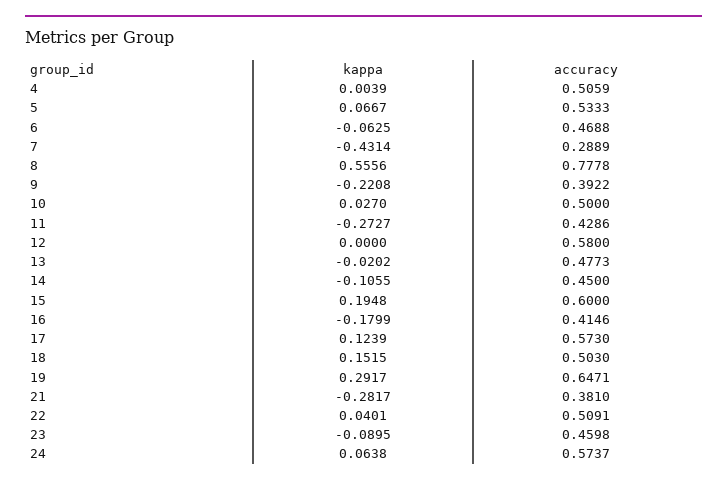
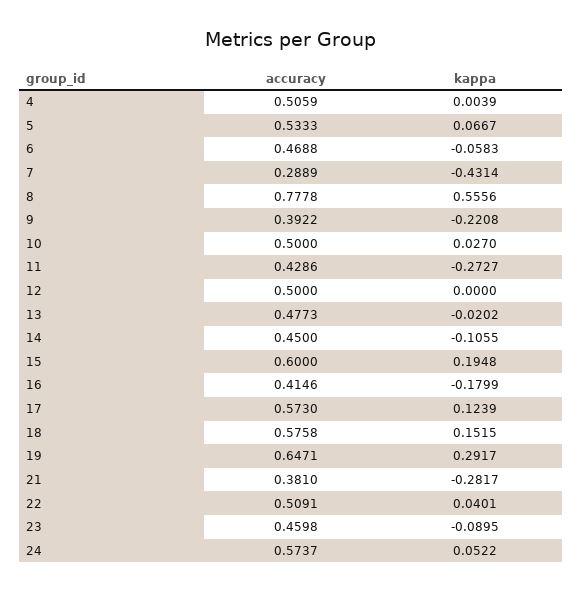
kappa, 6: -0.0625 -> -0.0583
accuracy, 12: 0.58 -> 0.5
accuracy, 18: 0.503 -> 0.5758
kappa, 24: 0.0638 -> 0.0522

